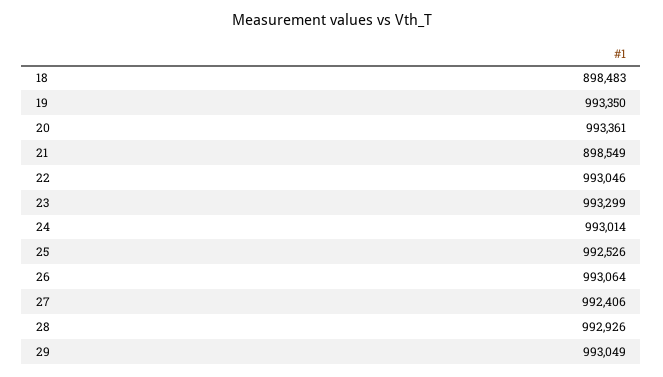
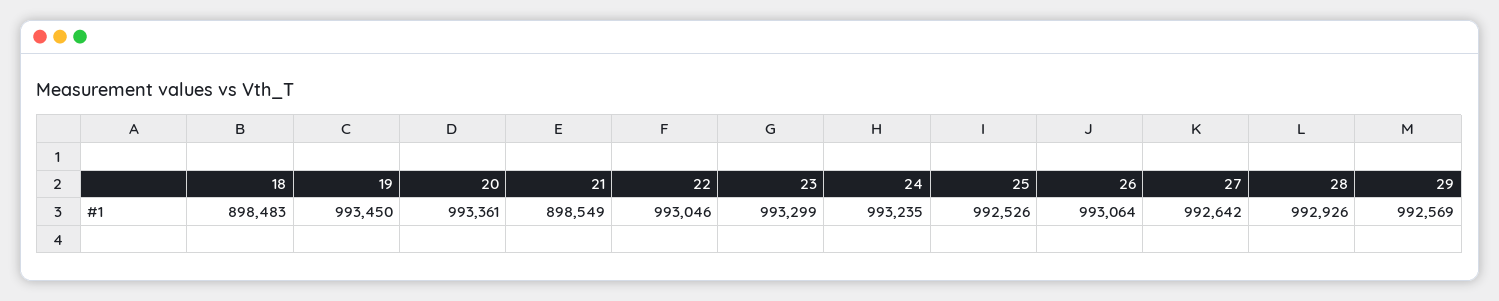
19: 993350 -> 993450
24: 993014 -> 993235
27: 992406 -> 992642
29: 993049 -> 992569

